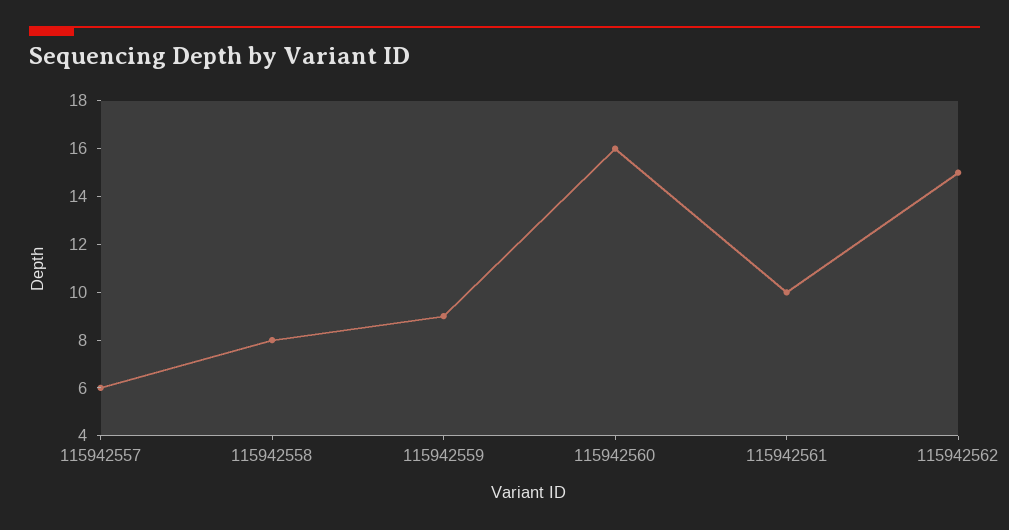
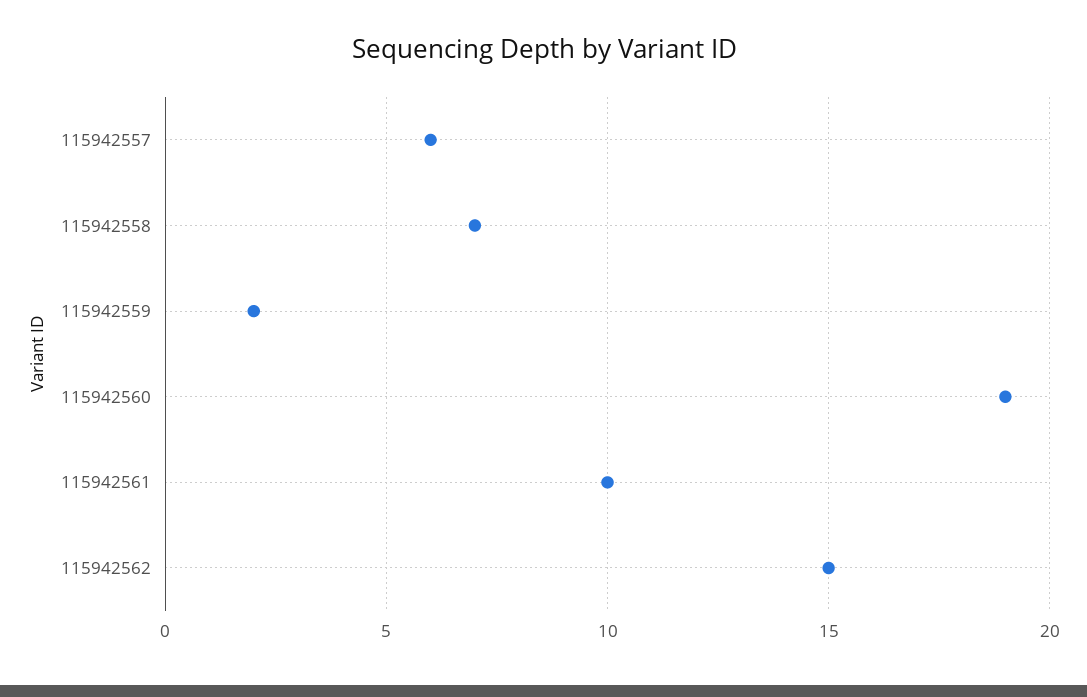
115942558: 8 -> 7
115942559: 9 -> 2
115942560: 16 -> 19

